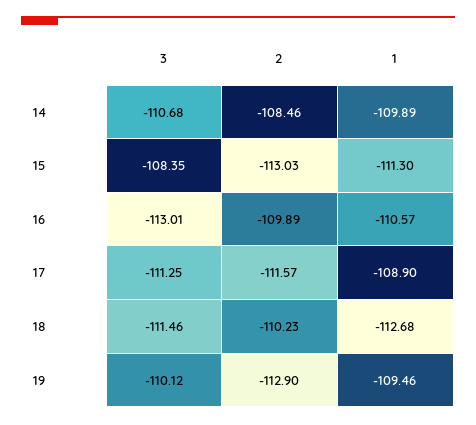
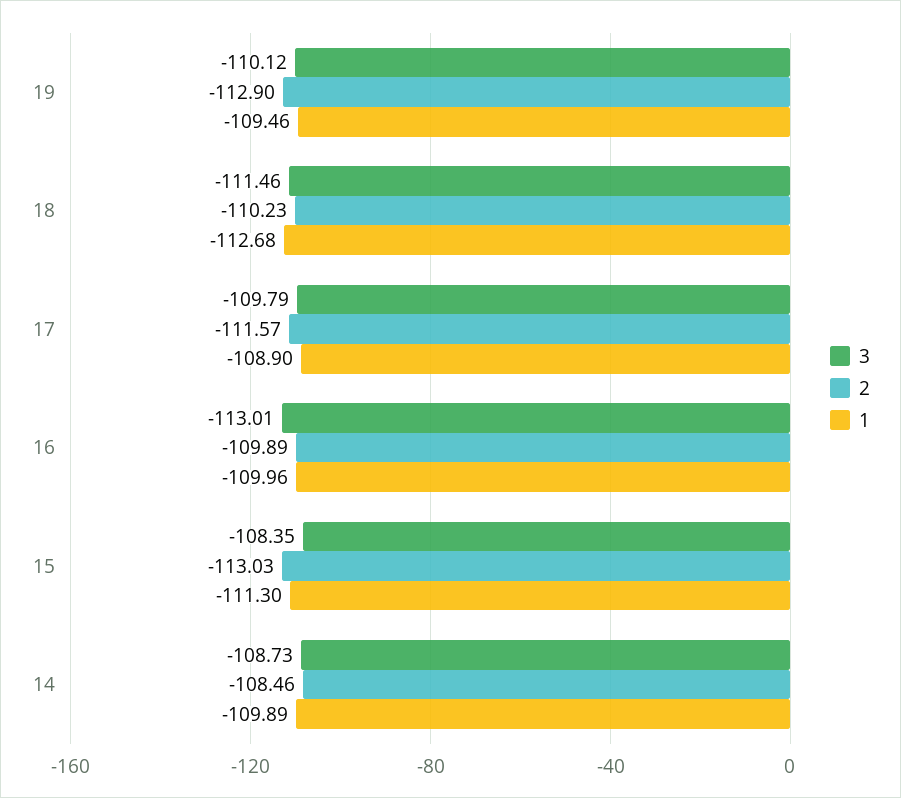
3, 14: -110.68 -> -108.73
1, 16: -110.57 -> -109.96
3, 17: -111.25 -> -109.79

